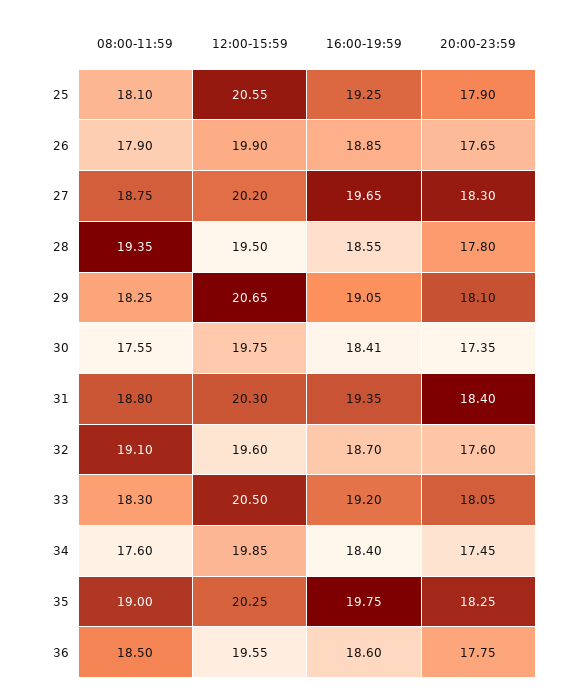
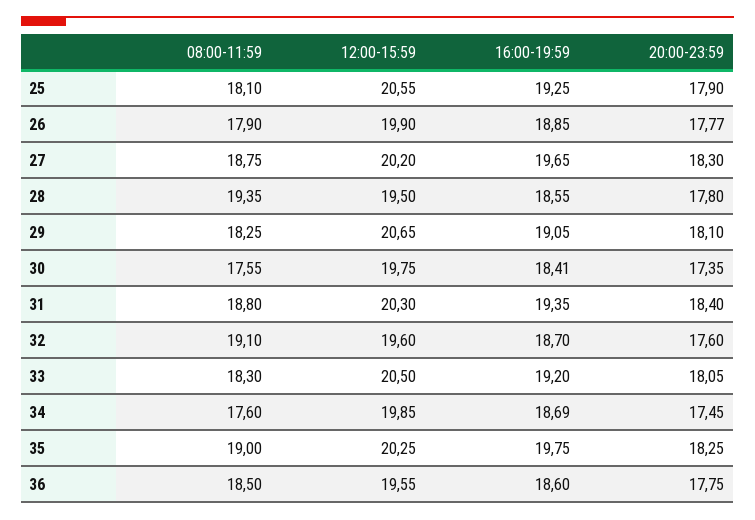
20:00-23:59, 26: 17.65 -> 17.77
16:00-19:59, 34: 18.4 -> 18.69

